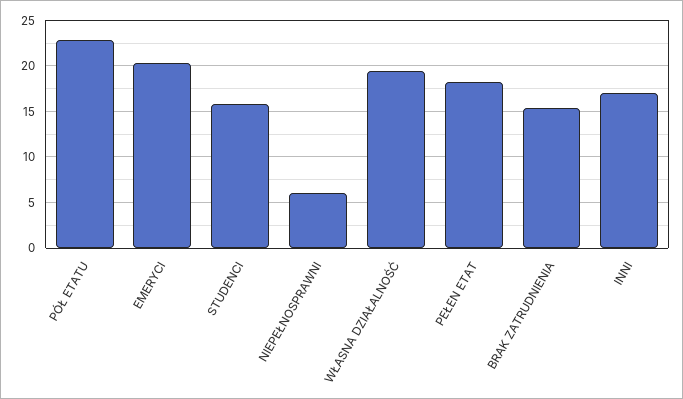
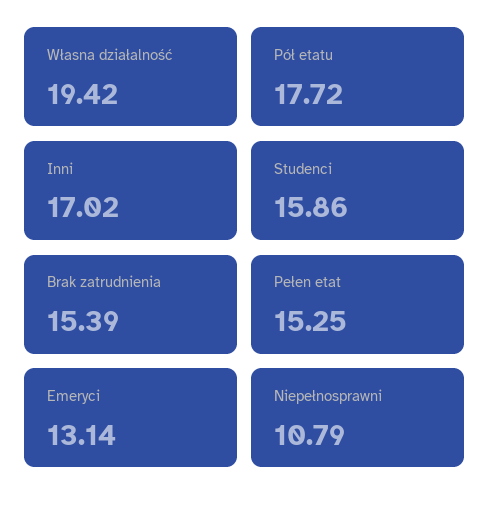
PÓŁ ETATU: 23 -> 17.72
EMERYCI: 20 -> 13.14
NIEPEŁNOSPRAWNI: 6 -> 10.79
PEŁEN ETAT: 18 -> 15.25

